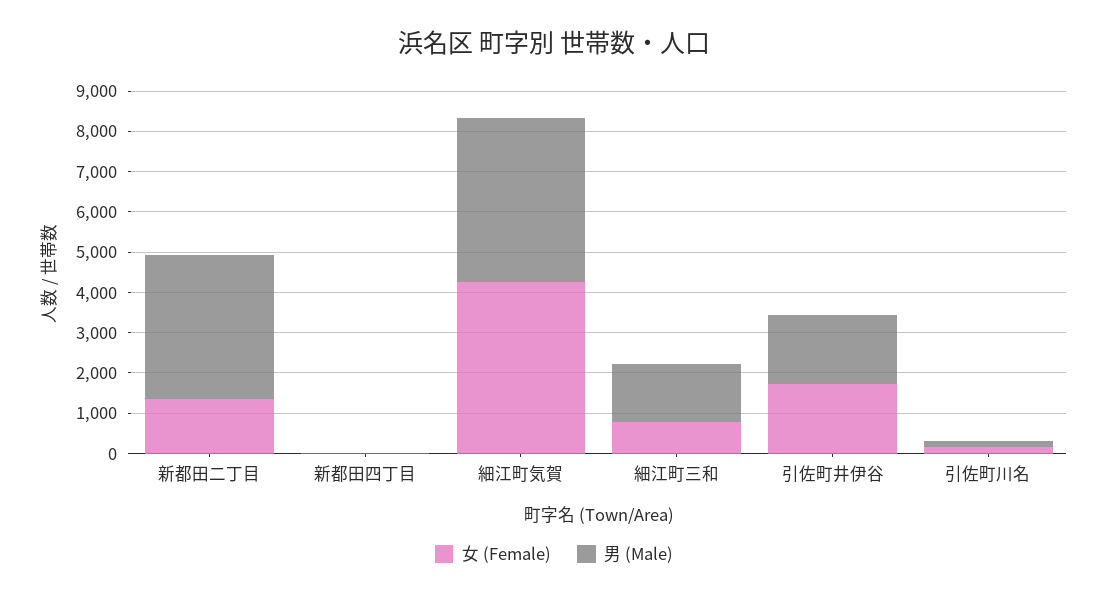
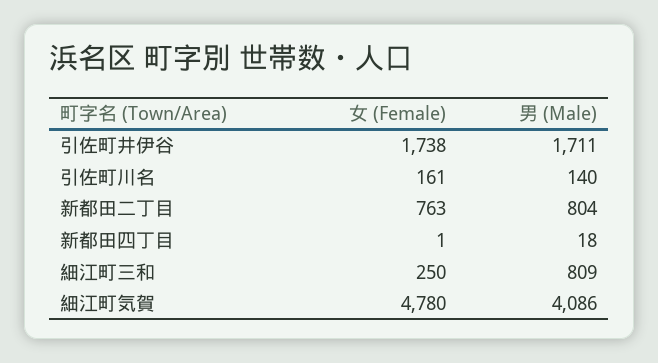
女 (Female), 新都田二丁目: 1400 -> 763
男 (Male), 新都田二丁目: 3600 -> 804
女 (Female), 細江町気賀: 4200 -> 4780
女 (Female), 細江町三和: 800 -> 250
男 (Male), 細江町三和: 1400 -> 809

